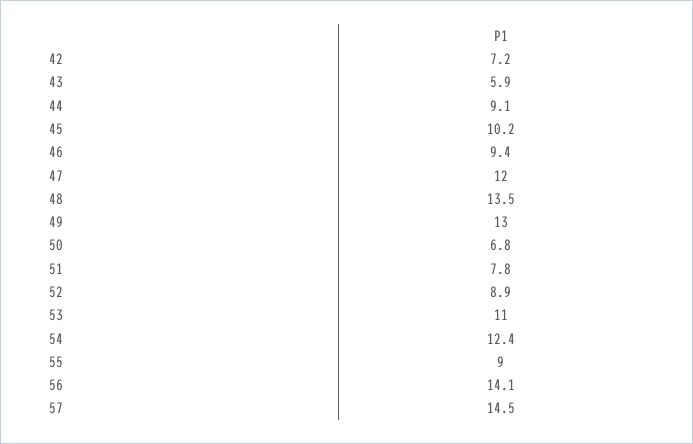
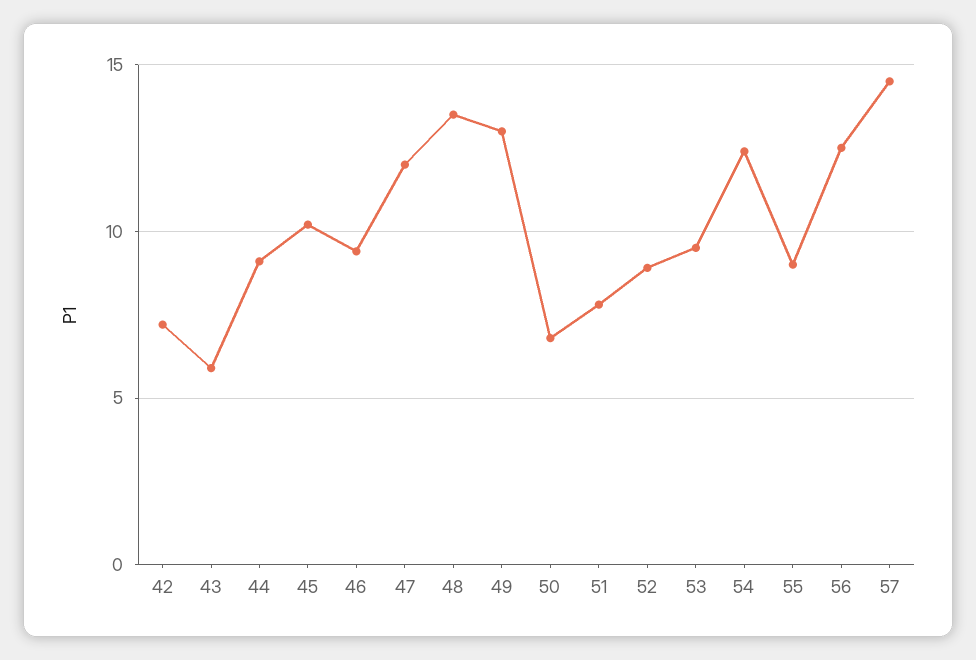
53: 11 -> 9.5
56: 14.1 -> 12.5

